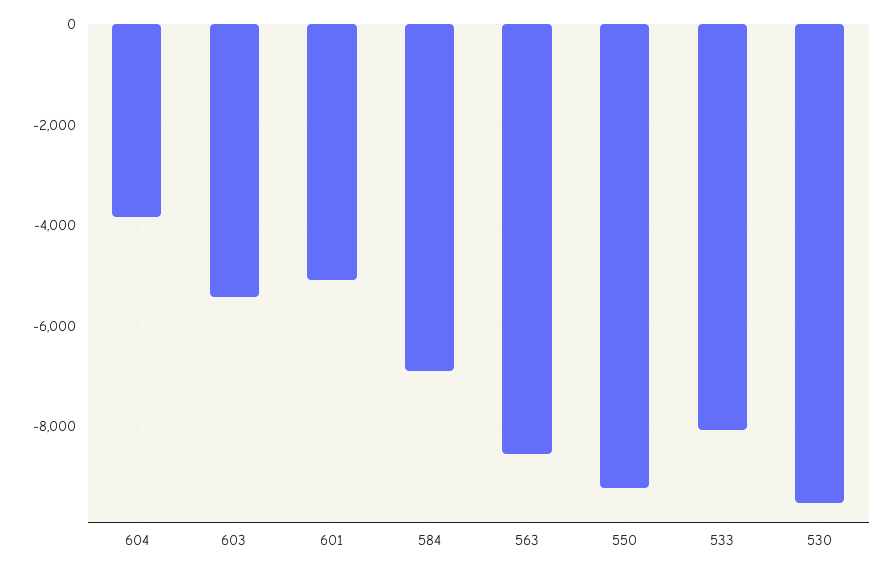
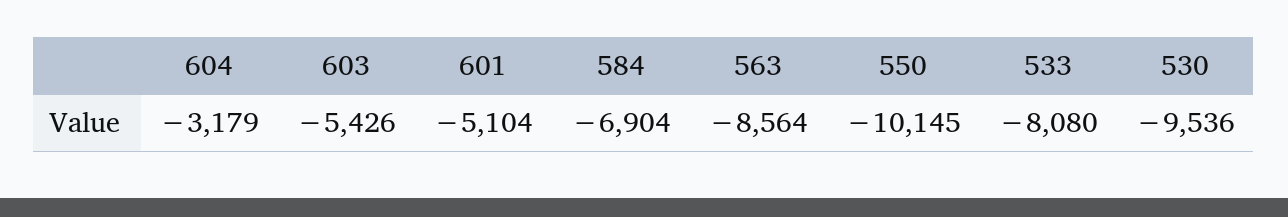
604: -3800 -> -3179
550: -9200 -> -10145

